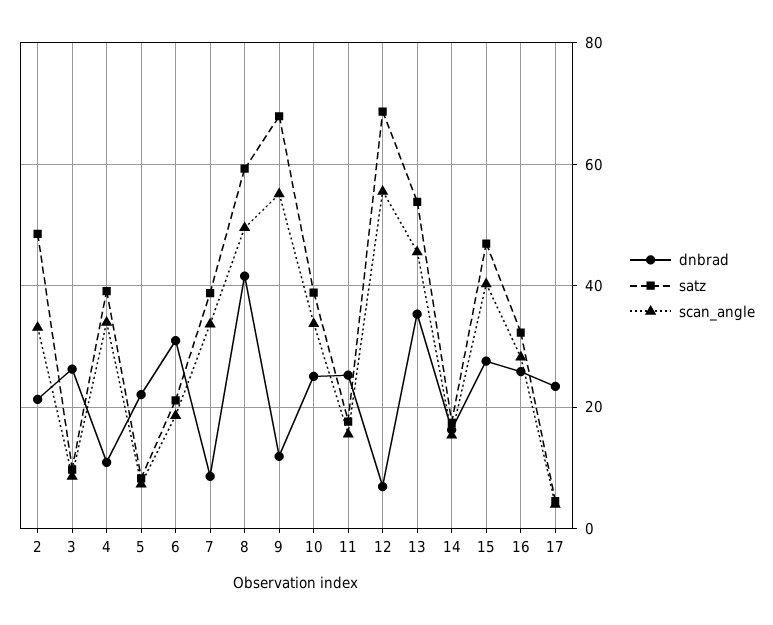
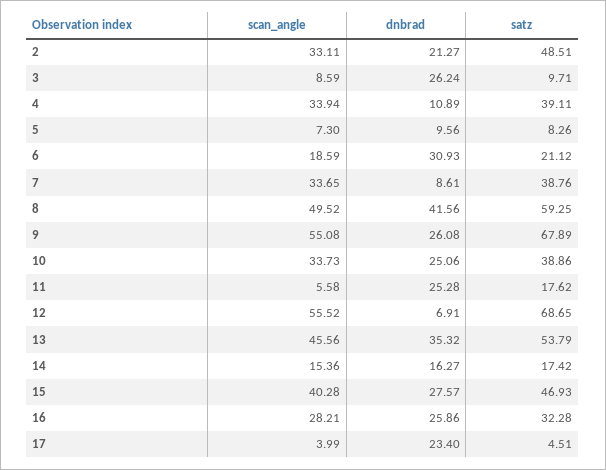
dnbrad, 5: 22 -> 9.56
dnbrad, 9: 12 -> 26.08
scan_angle, 11: 16 -> 5.58

